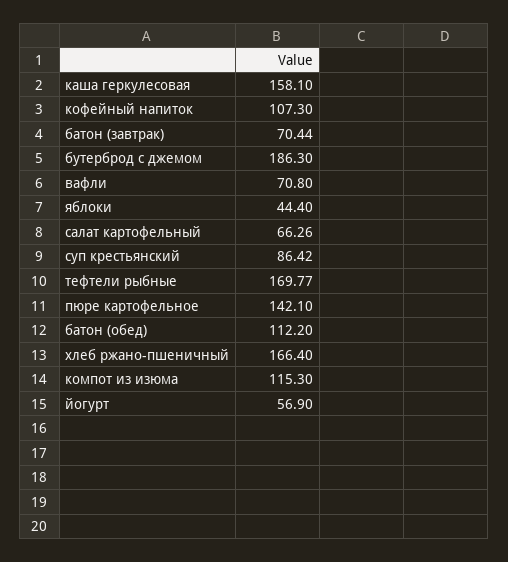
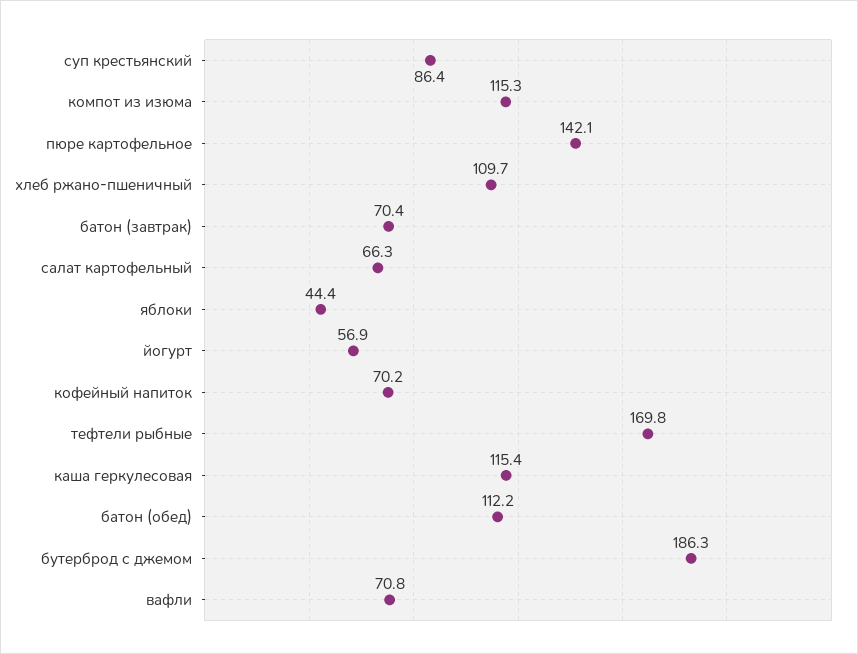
каша геркулесовая: 158.1 -> 115.4
кофейный напиток: 107.3 -> 70.2
хлеб ржано-пшеничный: 166.4 -> 109.7

